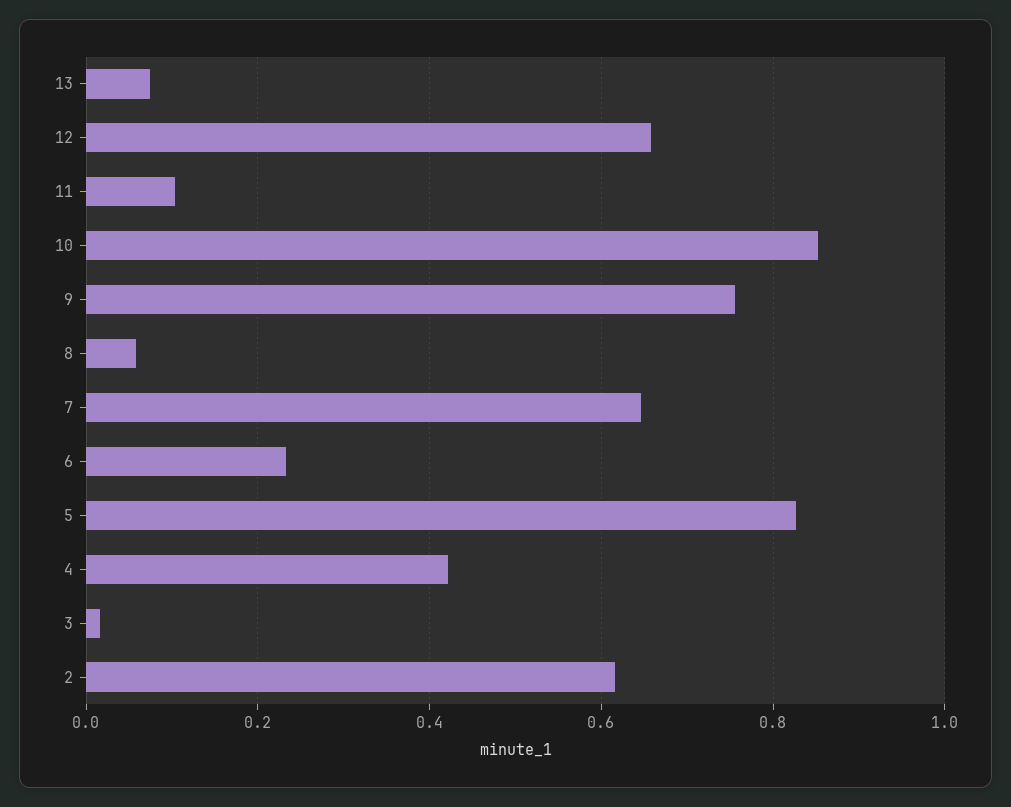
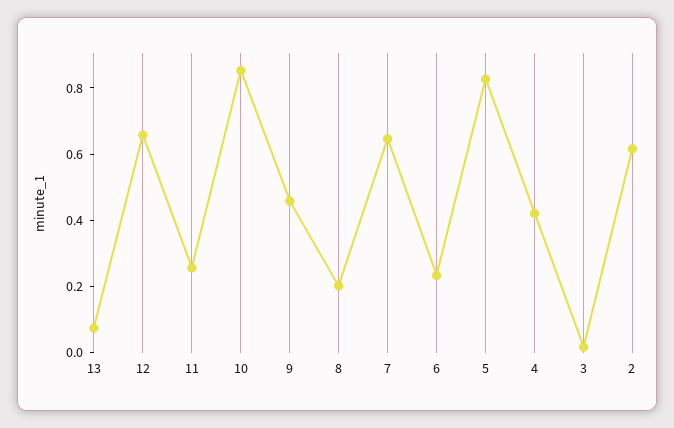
11: 0.1 -> 0.25
9: 0.76 -> 0.45
8: 0.06 -> 0.2

